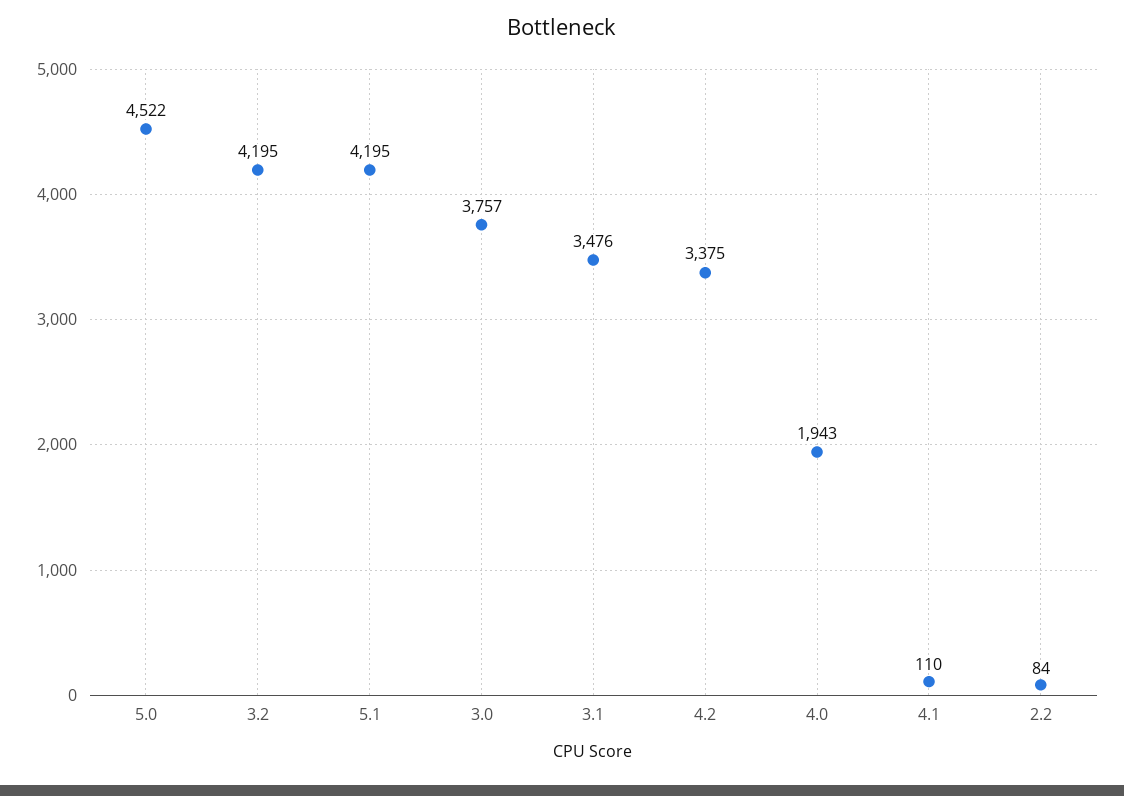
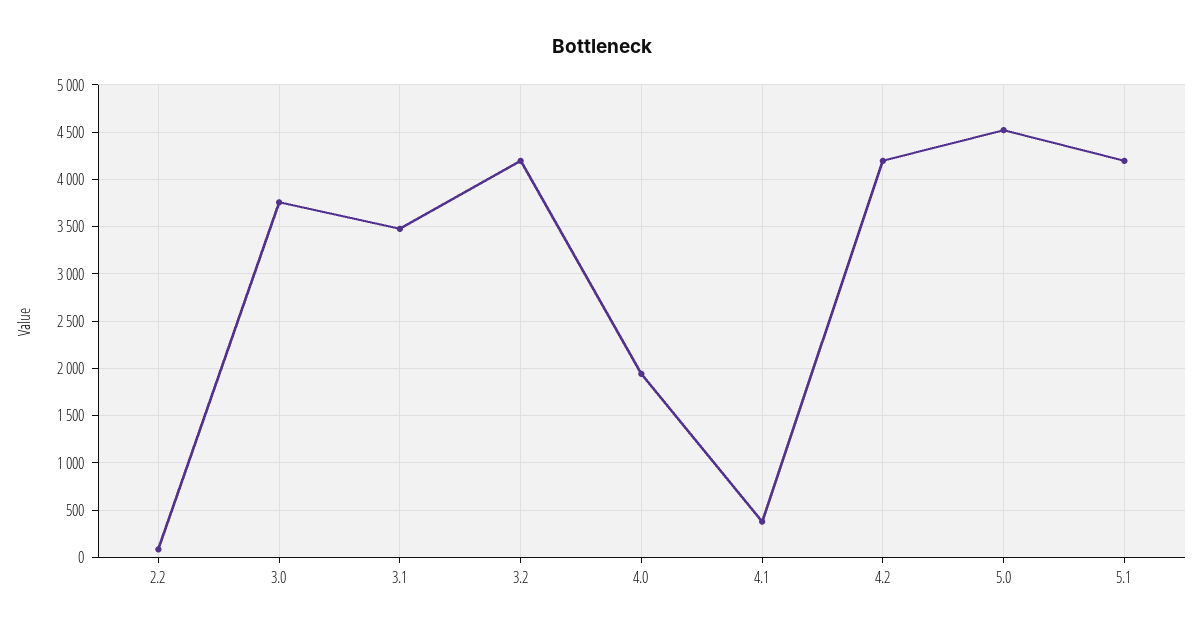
4.2: 3375 -> 4200
4.1: 110 -> 400

